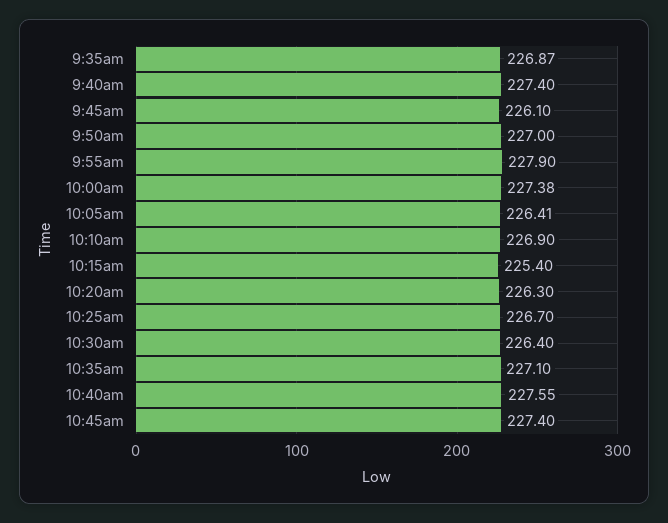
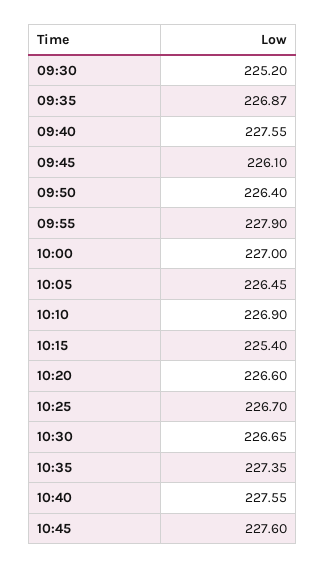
9:40am: 227.4 -> 227.55
9:50am: 227 -> 226.4
10:00am: 227.38 -> 227
10:05am: 226.41 -> 226.45
10:20am: 226.3 -> 226.6
10:30am: 226.4 -> 226.65
10:35am: 227.1 -> 227.35
10:45am: 227.4 -> 227.6
09:30: none -> 225.2

